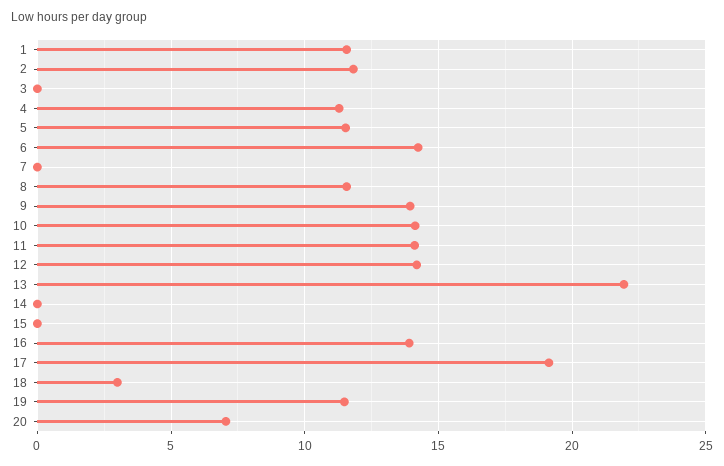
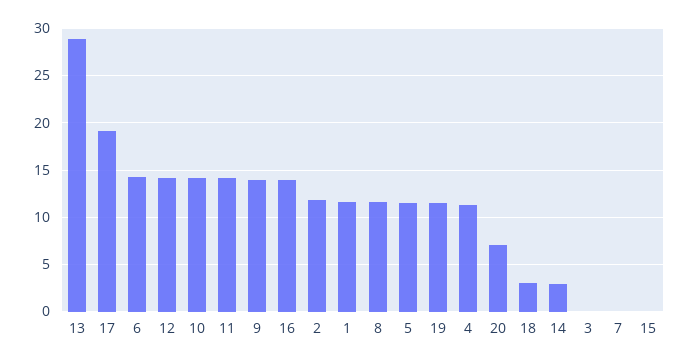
13: 22 -> 29
14: 0 -> 3

